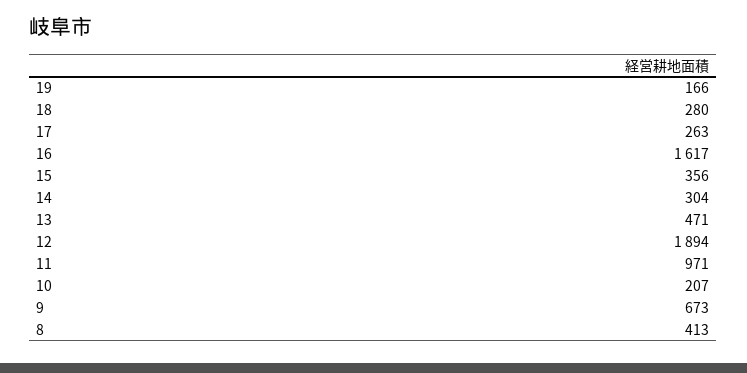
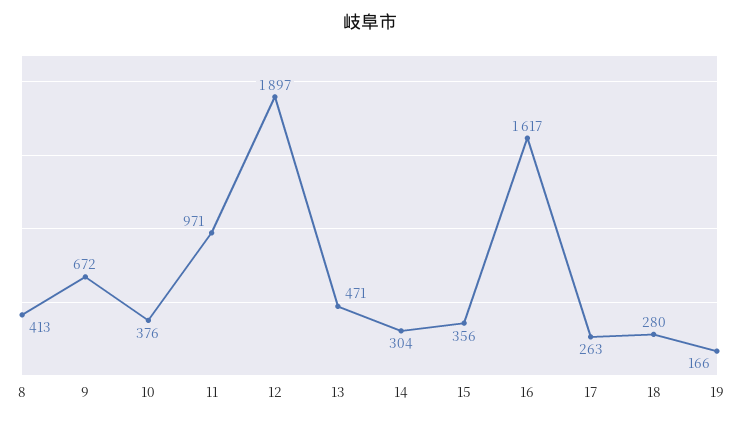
12: 1894 -> 1897
10: 207 -> 376
9: 673 -> 672

